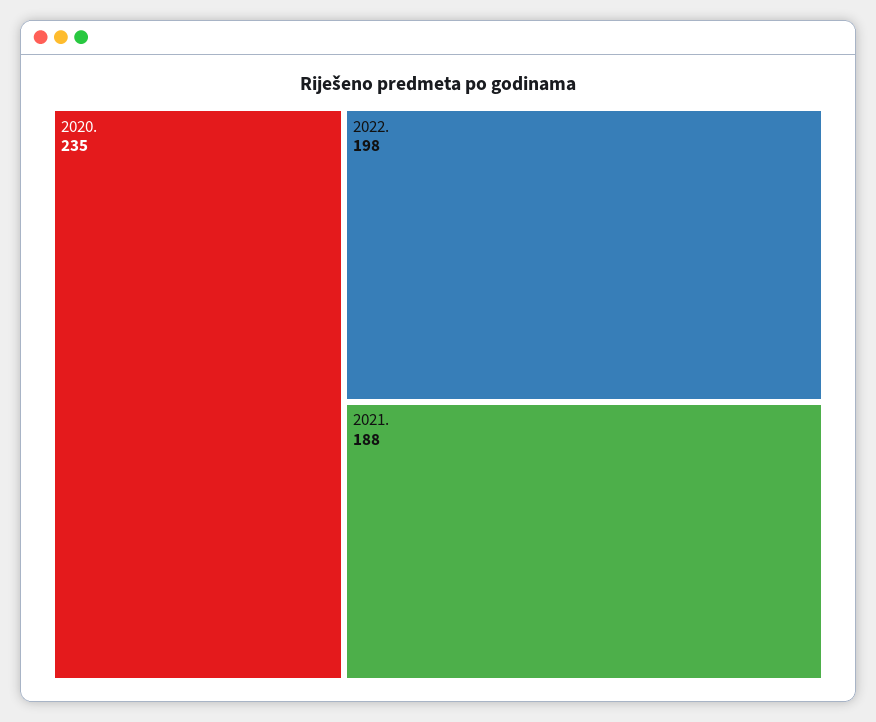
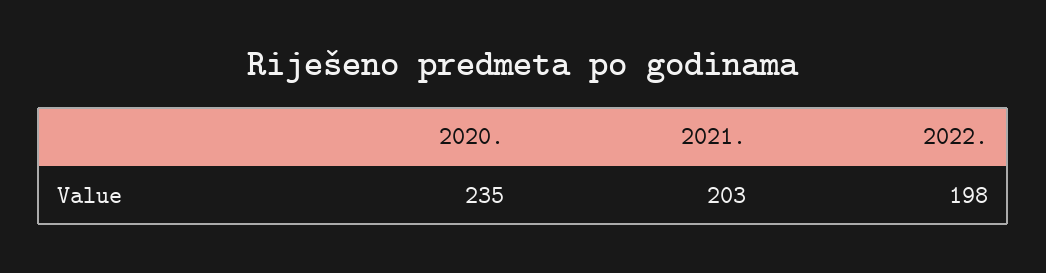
2021.: 188 -> 203

